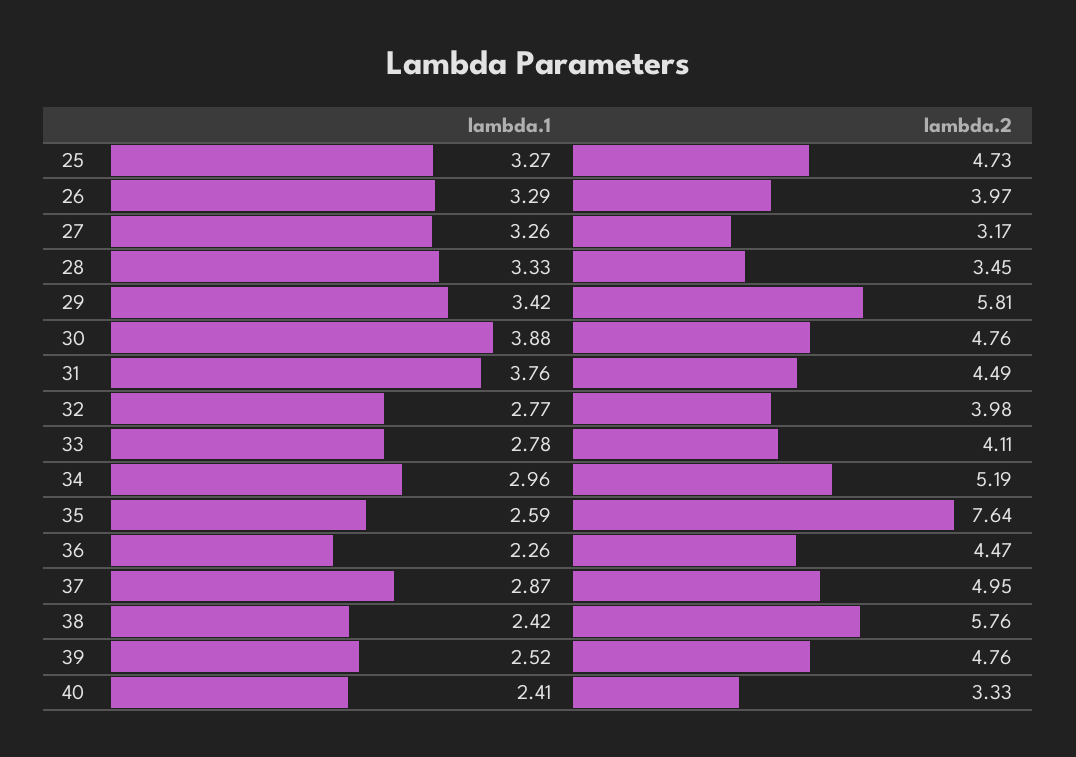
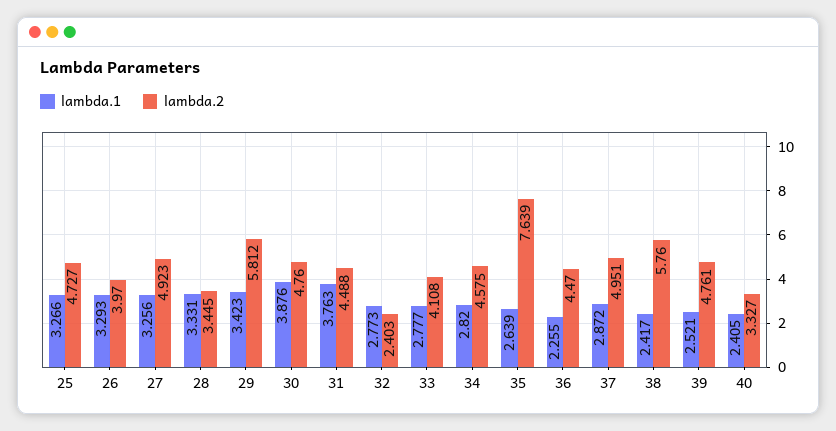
lambda.2, 27: 3.17 -> 4.923
lambda.2, 32: 3.98 -> 2.403
lambda.1, 34: 2.96 -> 2.82
lambda.2, 34: 5.19 -> 4.575
lambda.1, 35: 2.59 -> 2.639

